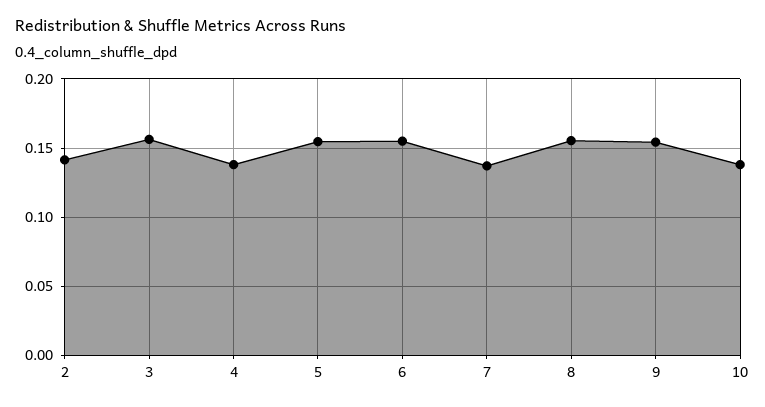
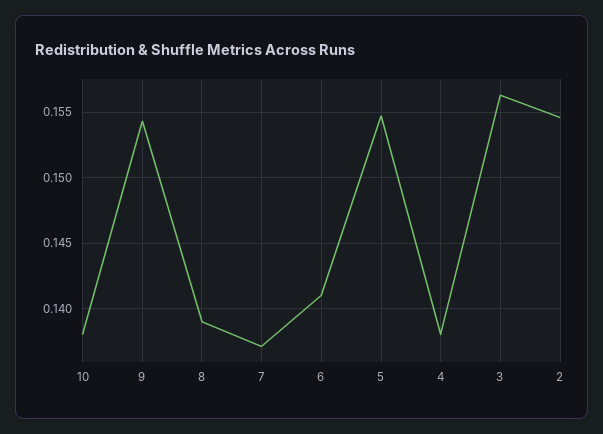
2: 0.14 -> 0.1545
6: 0.155 -> 0.141
8: 0.155 -> 0.139

